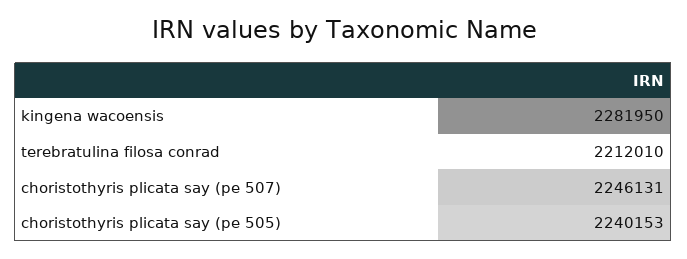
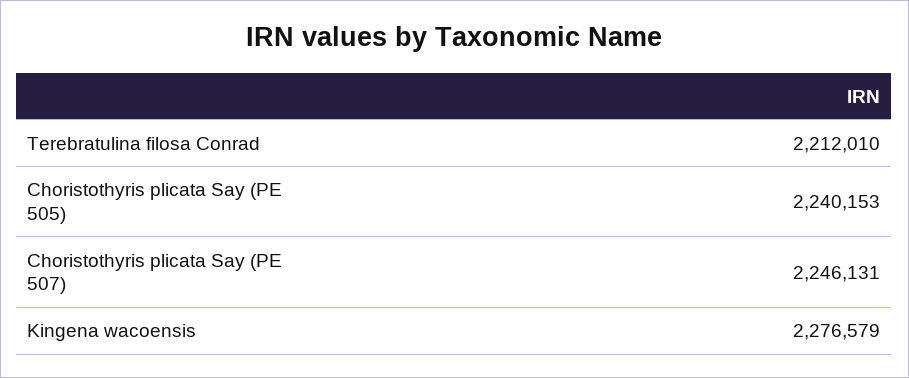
kingena wacoensis: 2281950 -> 2276579

